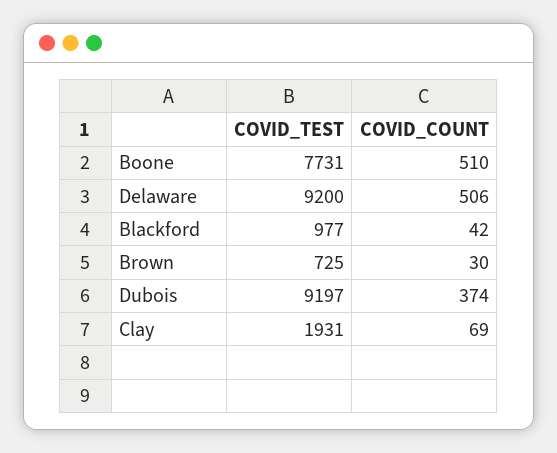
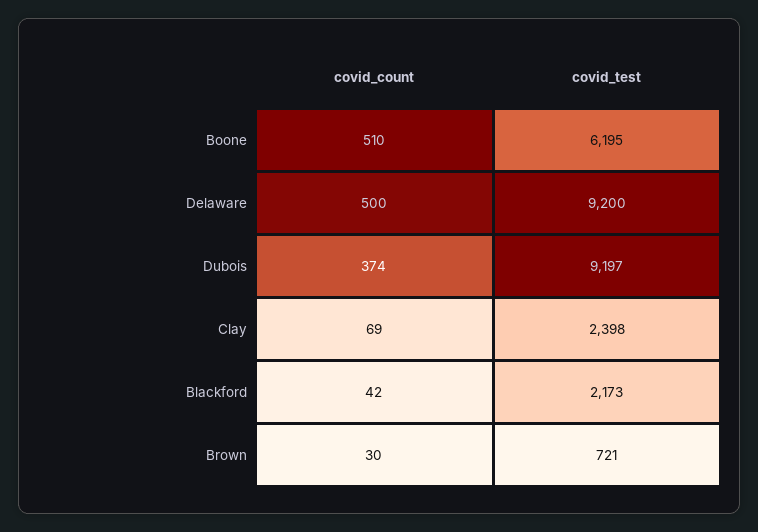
COVID_TEST, Boone: 7731 -> 6195
COVID_COUNT, Delaware: 506 -> 500
COVID_TEST, Blackford: 977 -> 2173
COVID_TEST, Brown: 725 -> 721
COVID_TEST, Clay: 1931 -> 2398

